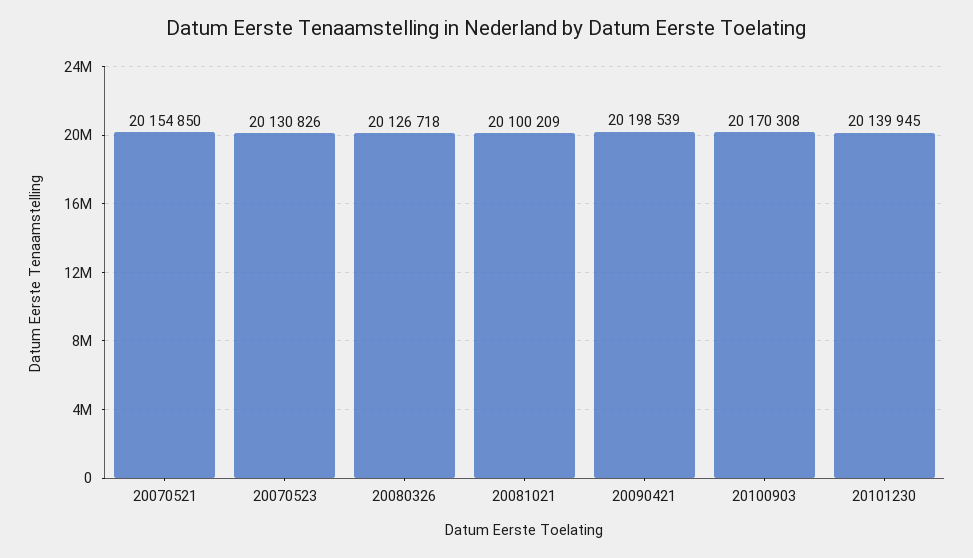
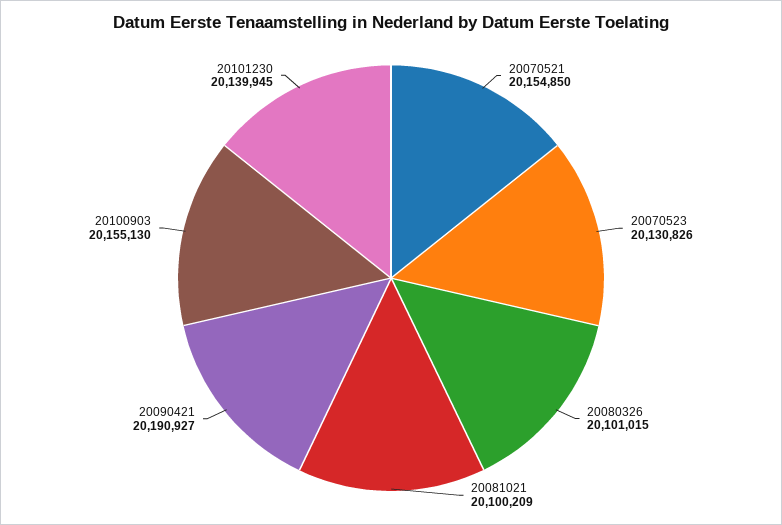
20080326: 20126718 -> 20101015
20090421: 20198539 -> 20190927
20100903: 20170308 -> 20155130

